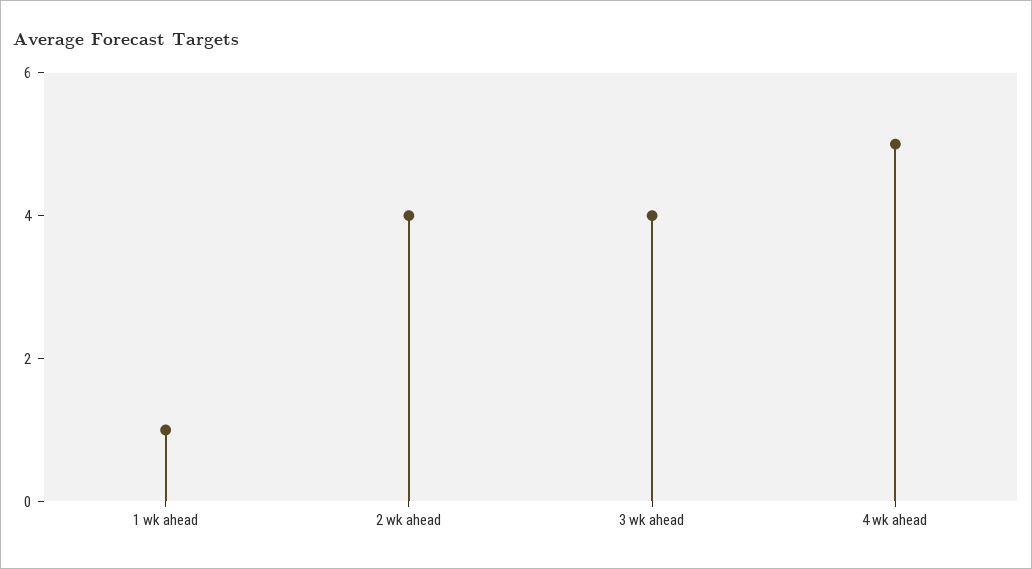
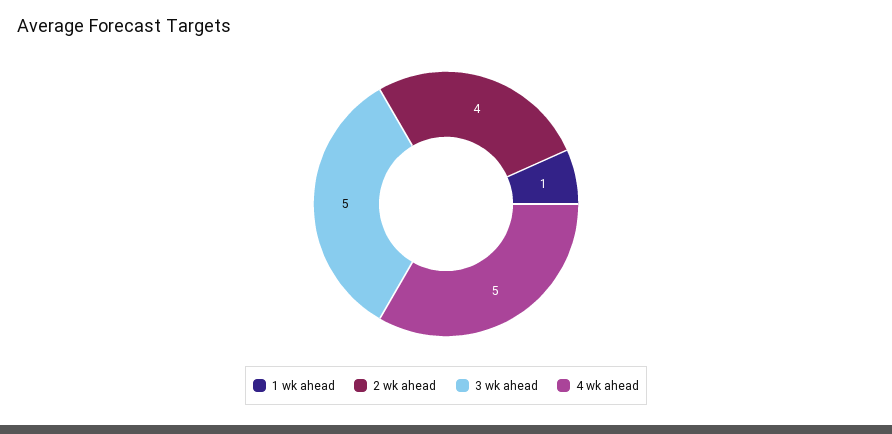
3 wk ahead: 4 -> 5

